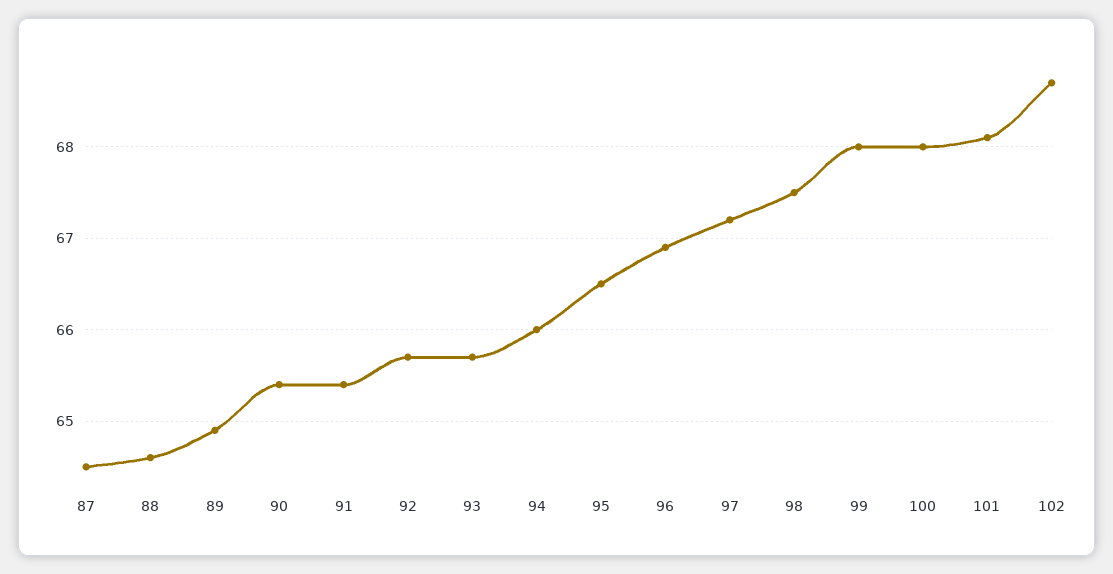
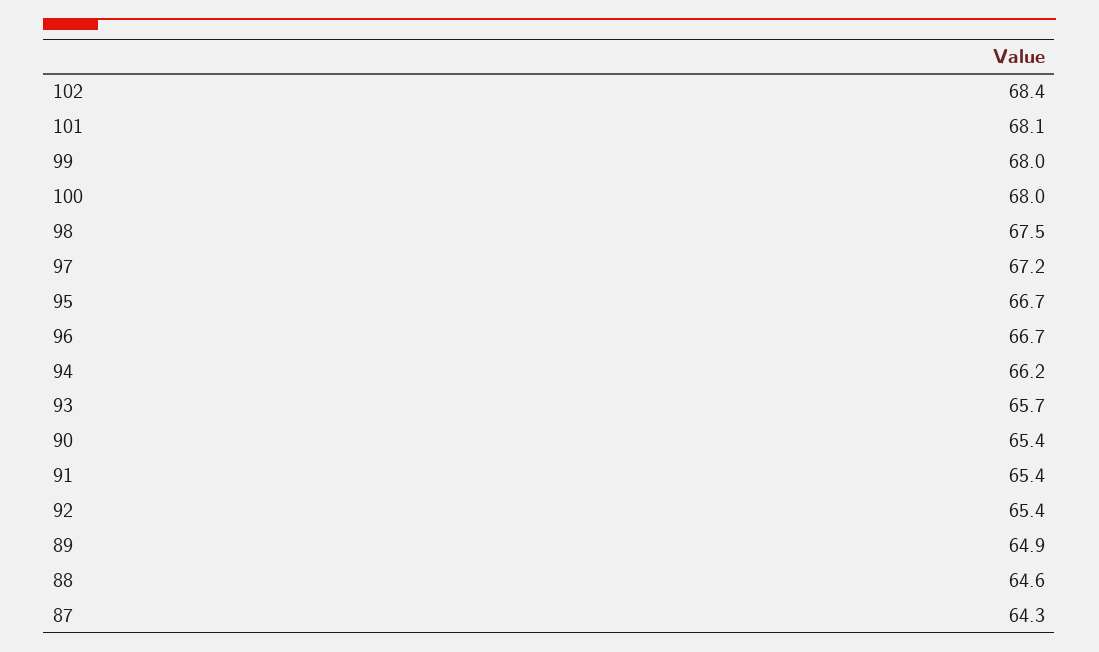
87: 64.5 -> 64.3
92: 65.7 -> 65.4
94: 66 -> 66.2
95: 66.5 -> 66.7
96: 66.9 -> 66.7
102: 68.7 -> 68.4

